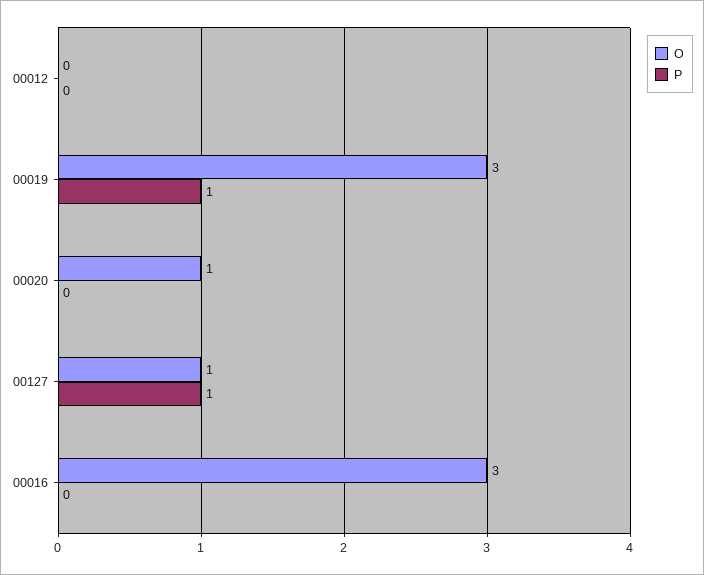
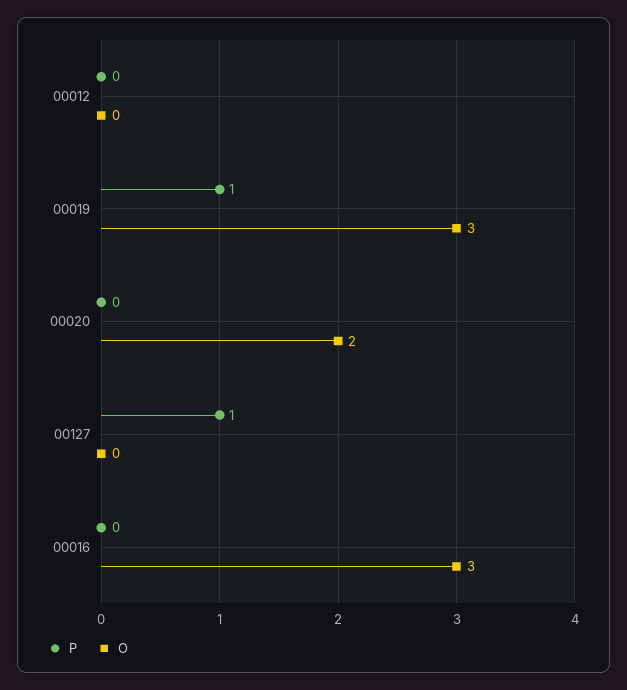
O, 00020: 1 -> 2
O, 00127: 1 -> 0

